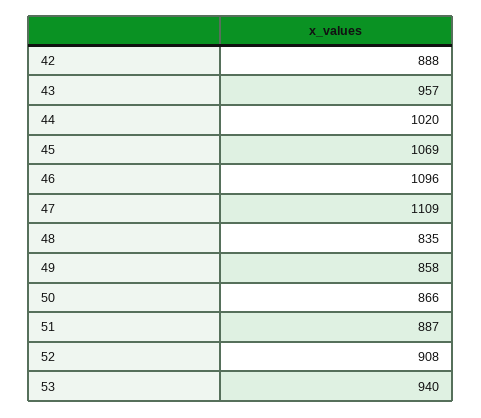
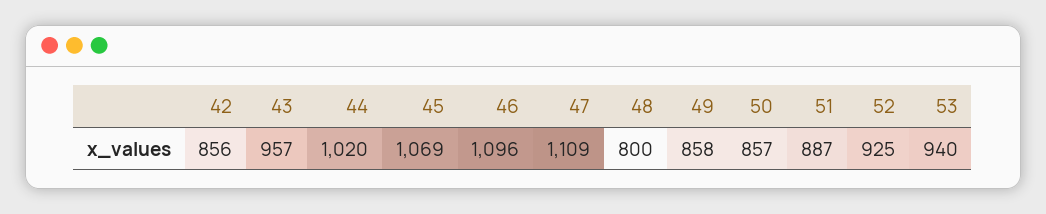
42: 888 -> 856
48: 835 -> 800
50: 866 -> 857
52: 908 -> 925

